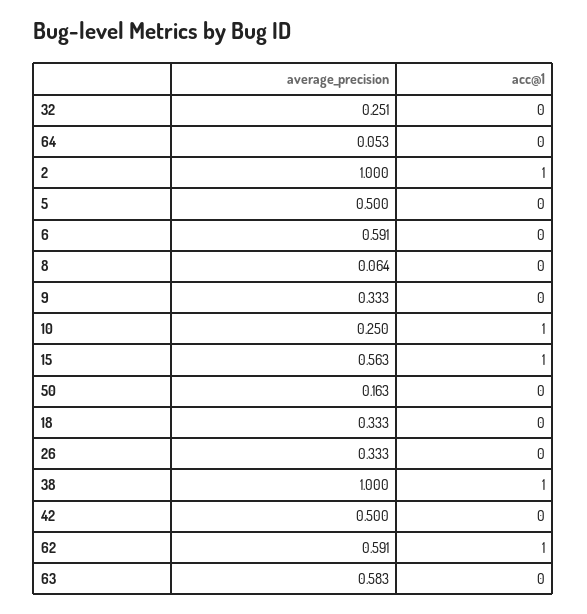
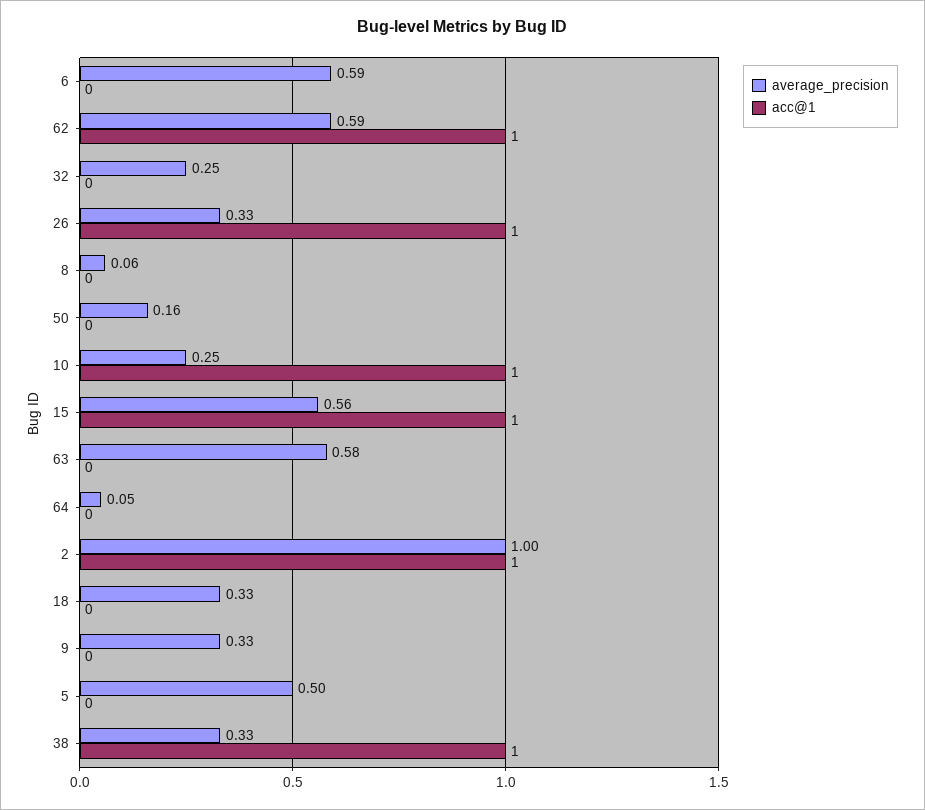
acc@1, 26: 0 -> 1
average_precision, 38: 1 -> 0.33
average_precision, 42: 0.5 -> none
acc@1, 42: 0 -> none

